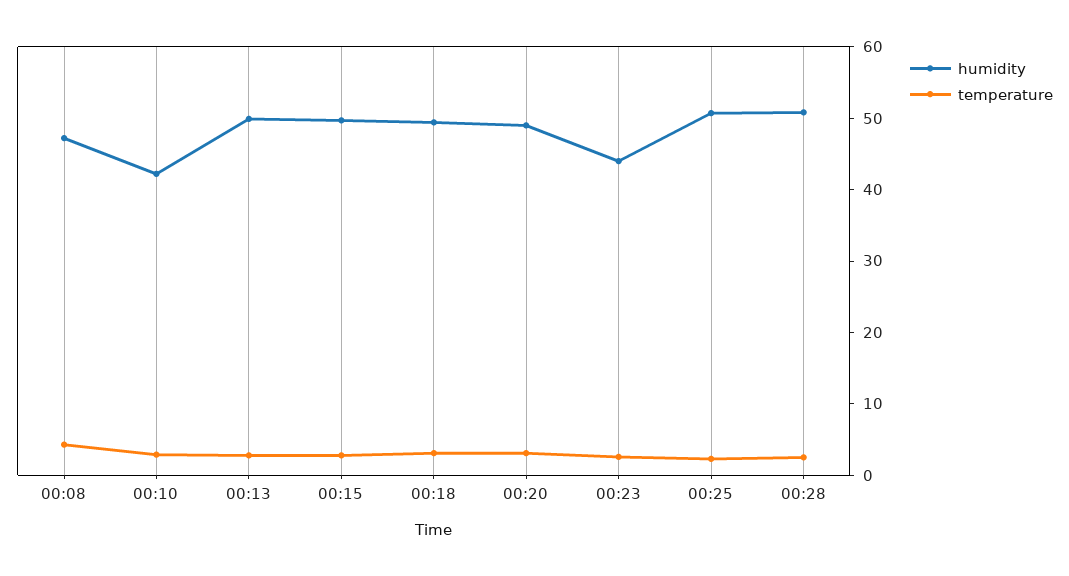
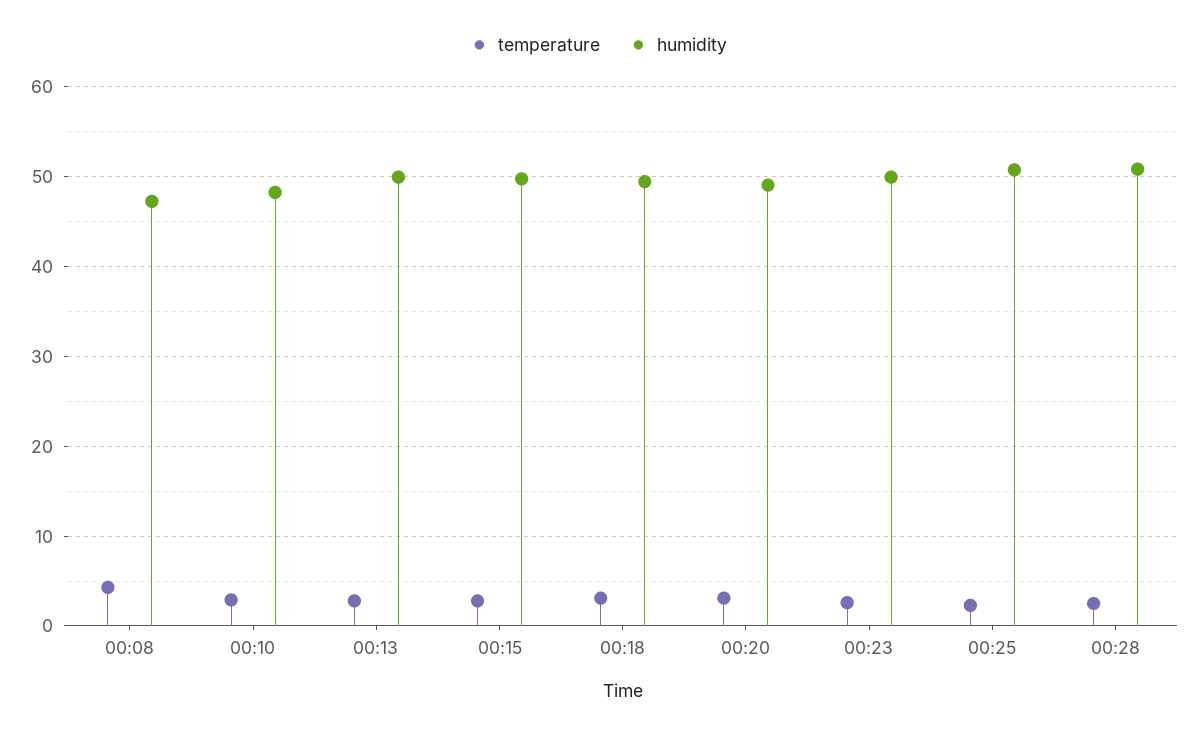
humidity, 00:10: 42 -> 48
humidity, 00:23: 44 -> 50

